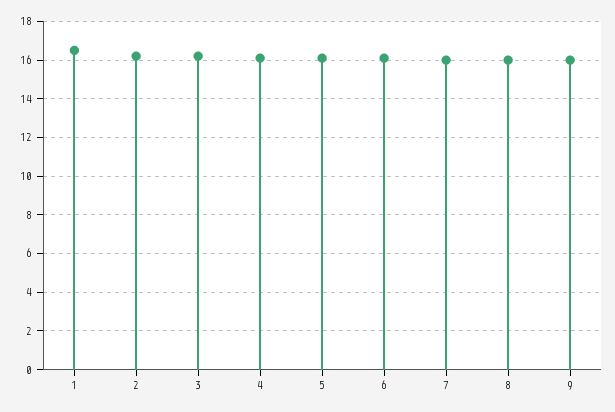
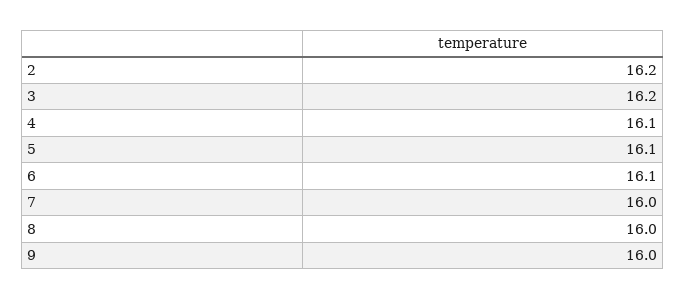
1: 16.5 -> none

